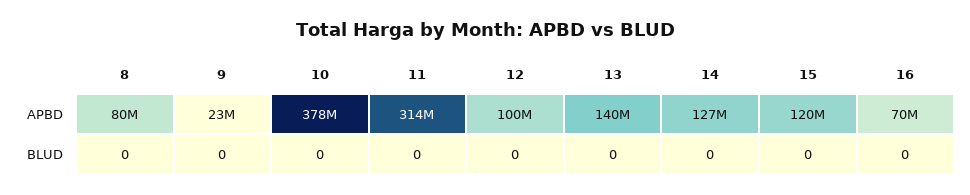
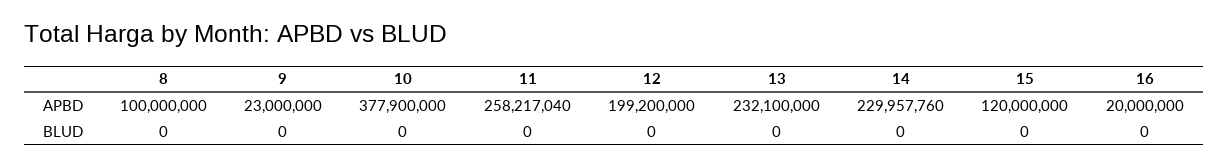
8, APBD: 80000000 -> 100000000
11, APBD: 314000000 -> 258217040
12, APBD: 100000000 -> 199200000
13, APBD: 140000000 -> 232100000
14, APBD: 127000000 -> 229957760
16, APBD: 70000000 -> 20000000

